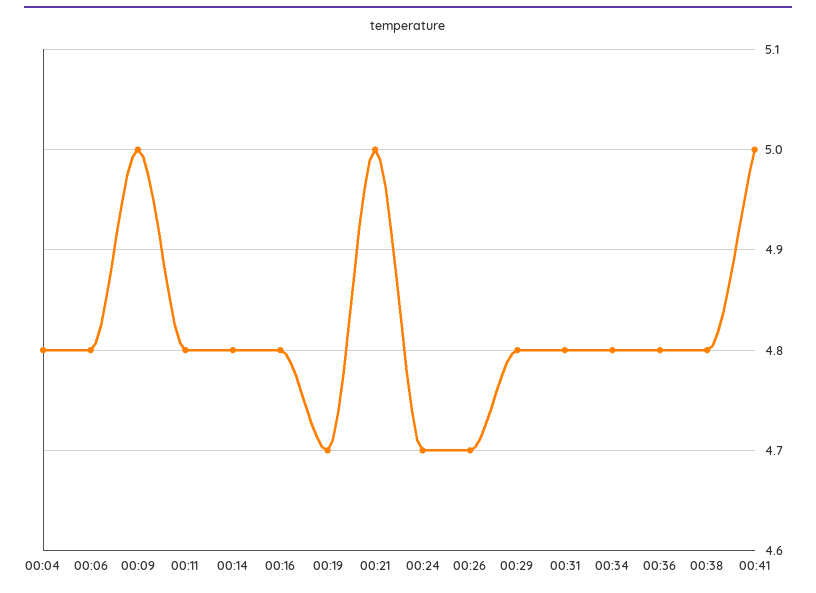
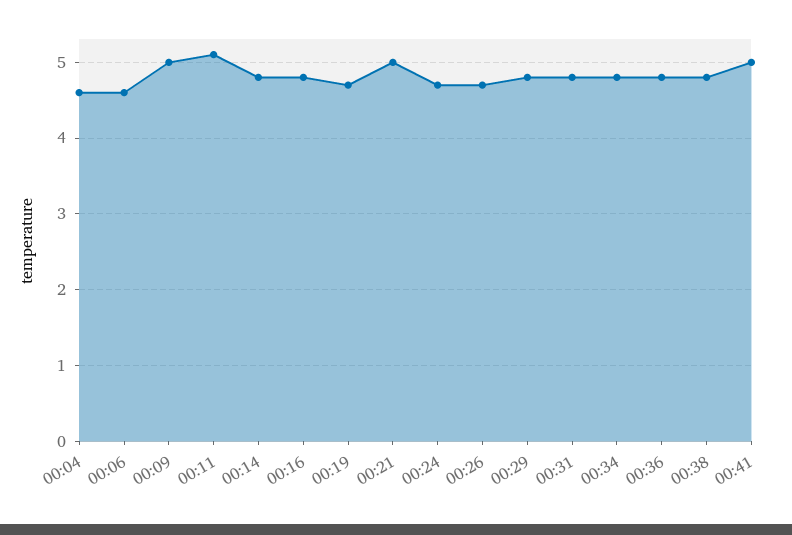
00:04: 4.8 -> 4.6
00:06: 4.8 -> 4.6
00:11: 4.8 -> 5.1

